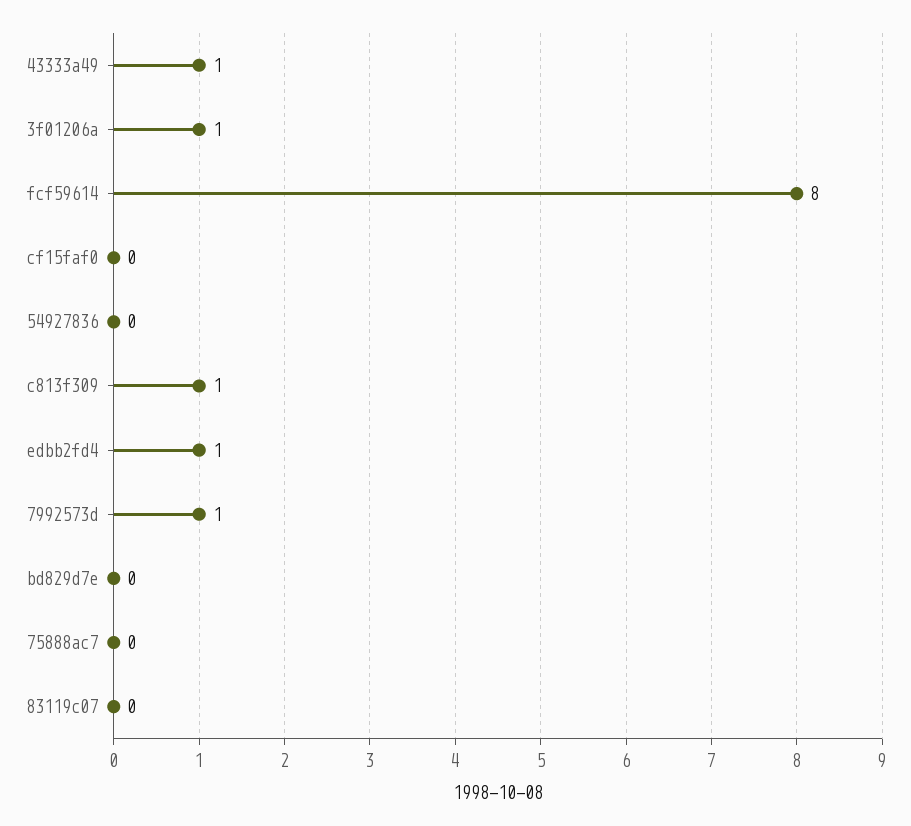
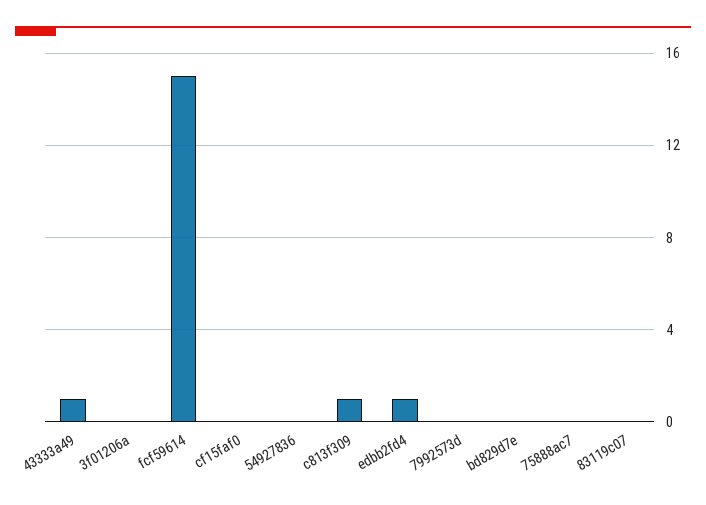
3f01206a: 1 -> 0
fcf59614: 8 -> 15
7992573d: 1 -> 0

